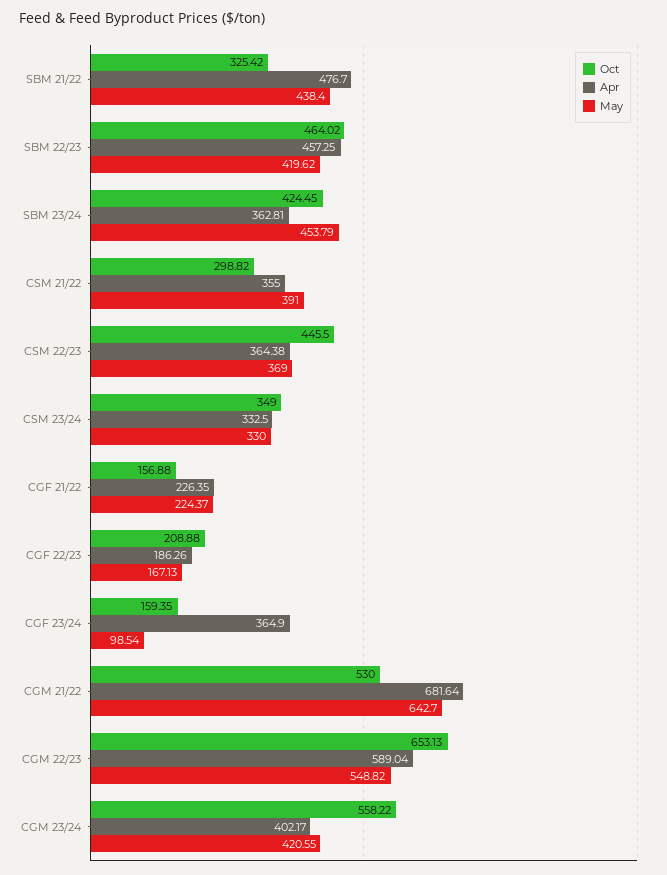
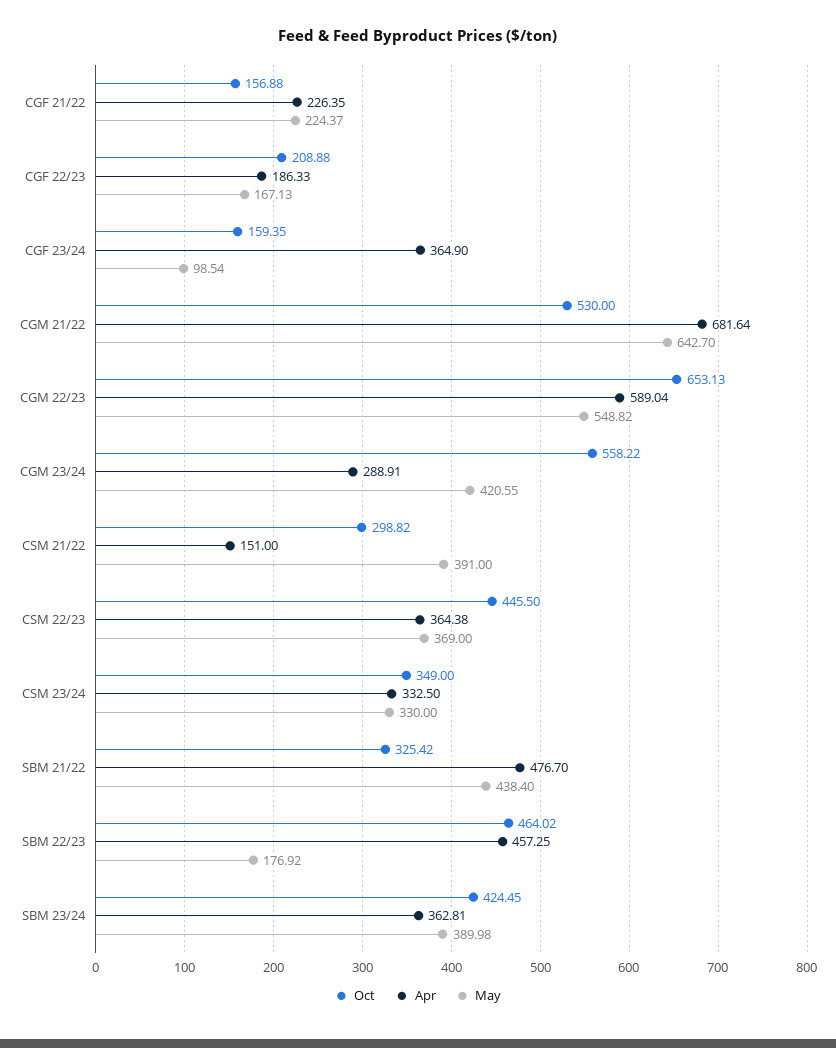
May, SBM 22/23: 419.62 -> 176.92
May, SBM 23/24: 453.79 -> 389.98
Apr, CSM 21/22: 355 -> 151
Apr, CGF 22/23: 186.26 -> 186.33
Apr, CGM 23/24: 402.17 -> 288.91

